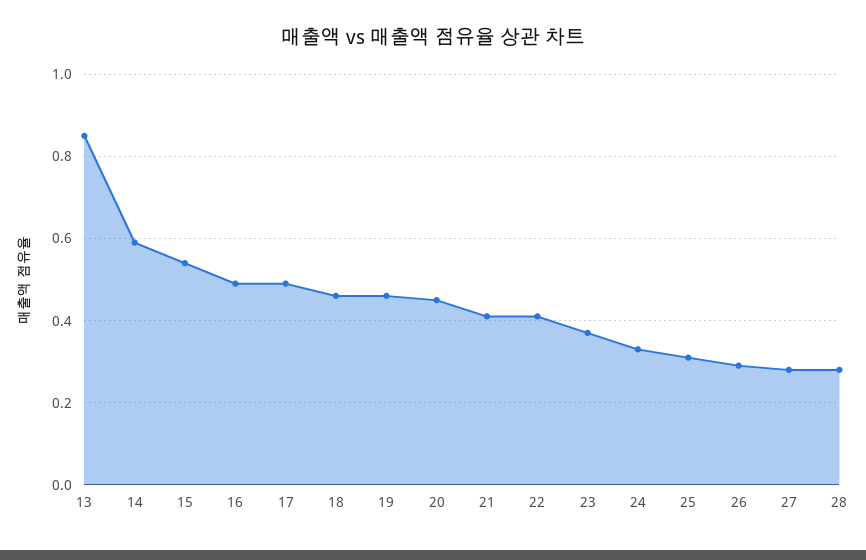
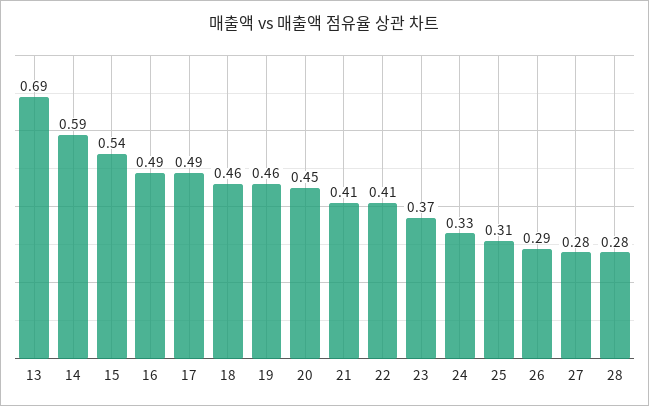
13: 0.85 -> 0.69

